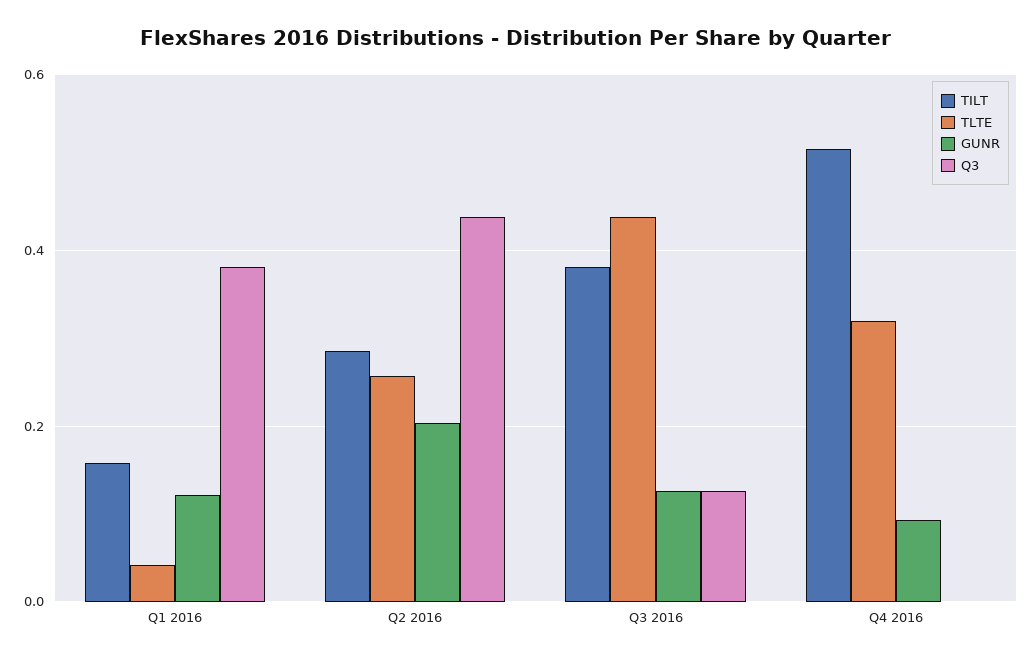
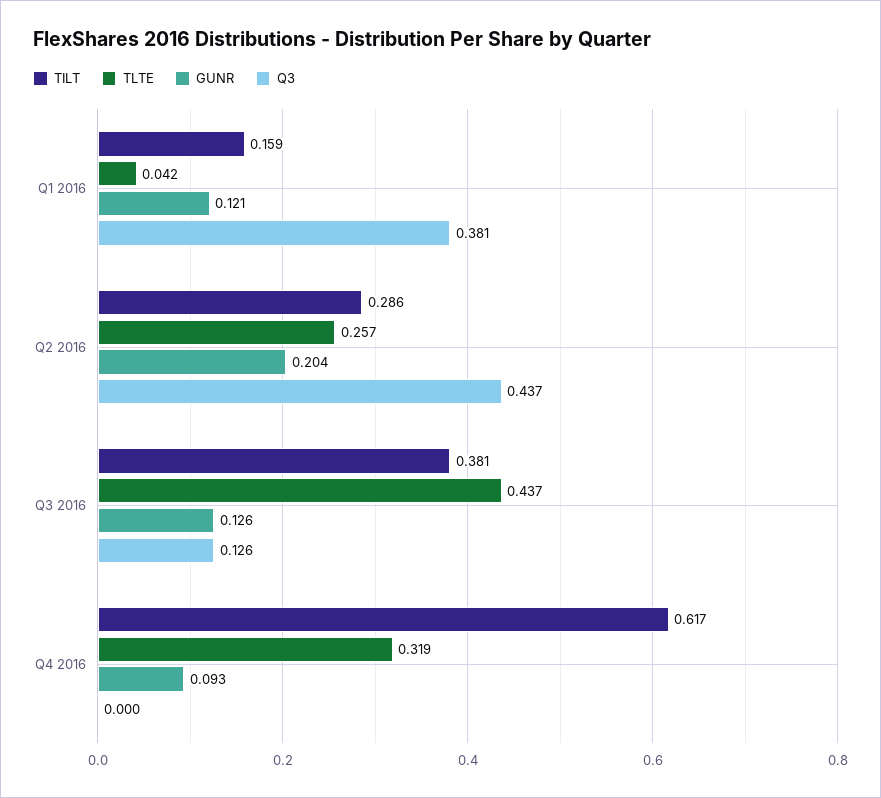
TILT, Q4 2016: 0.52 -> 0.617

